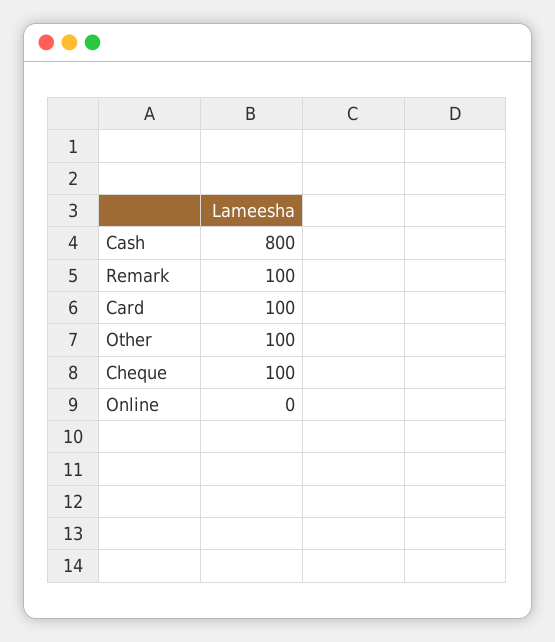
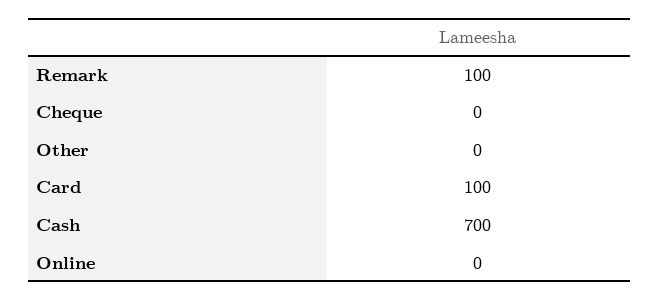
Cash: 800 -> 700
Other: 100 -> 0
Cheque: 100 -> 0

